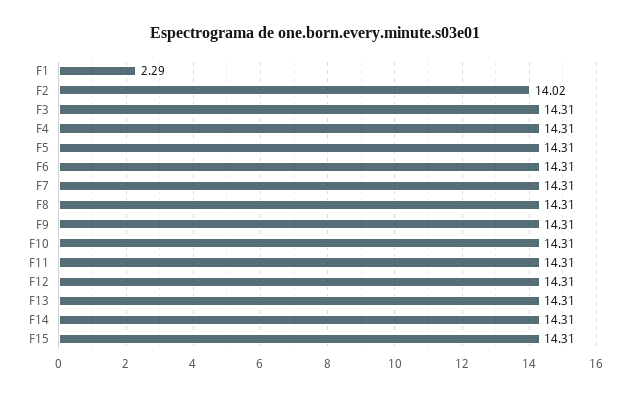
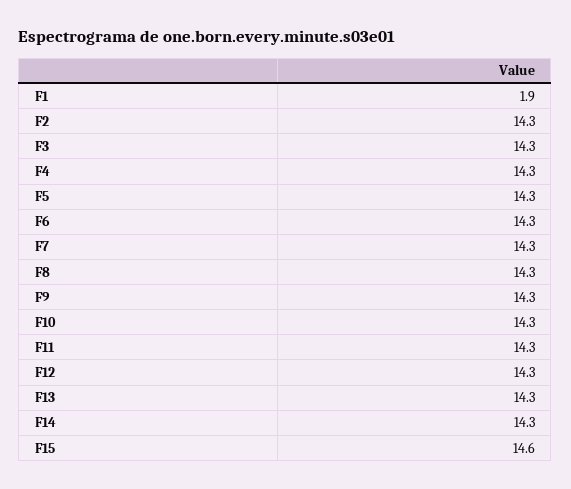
F1: 2.29 -> 1.9
F2: 14.02 -> 14.3
F15: 14.31 -> 14.6

